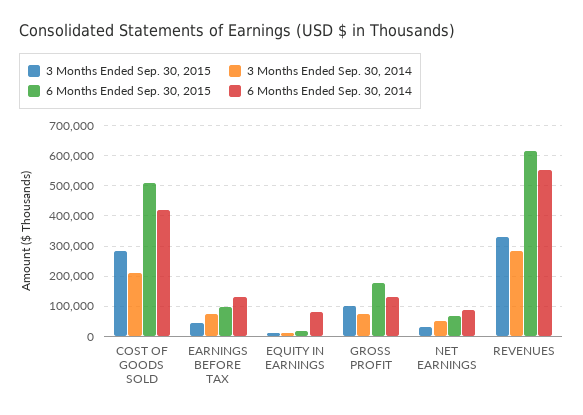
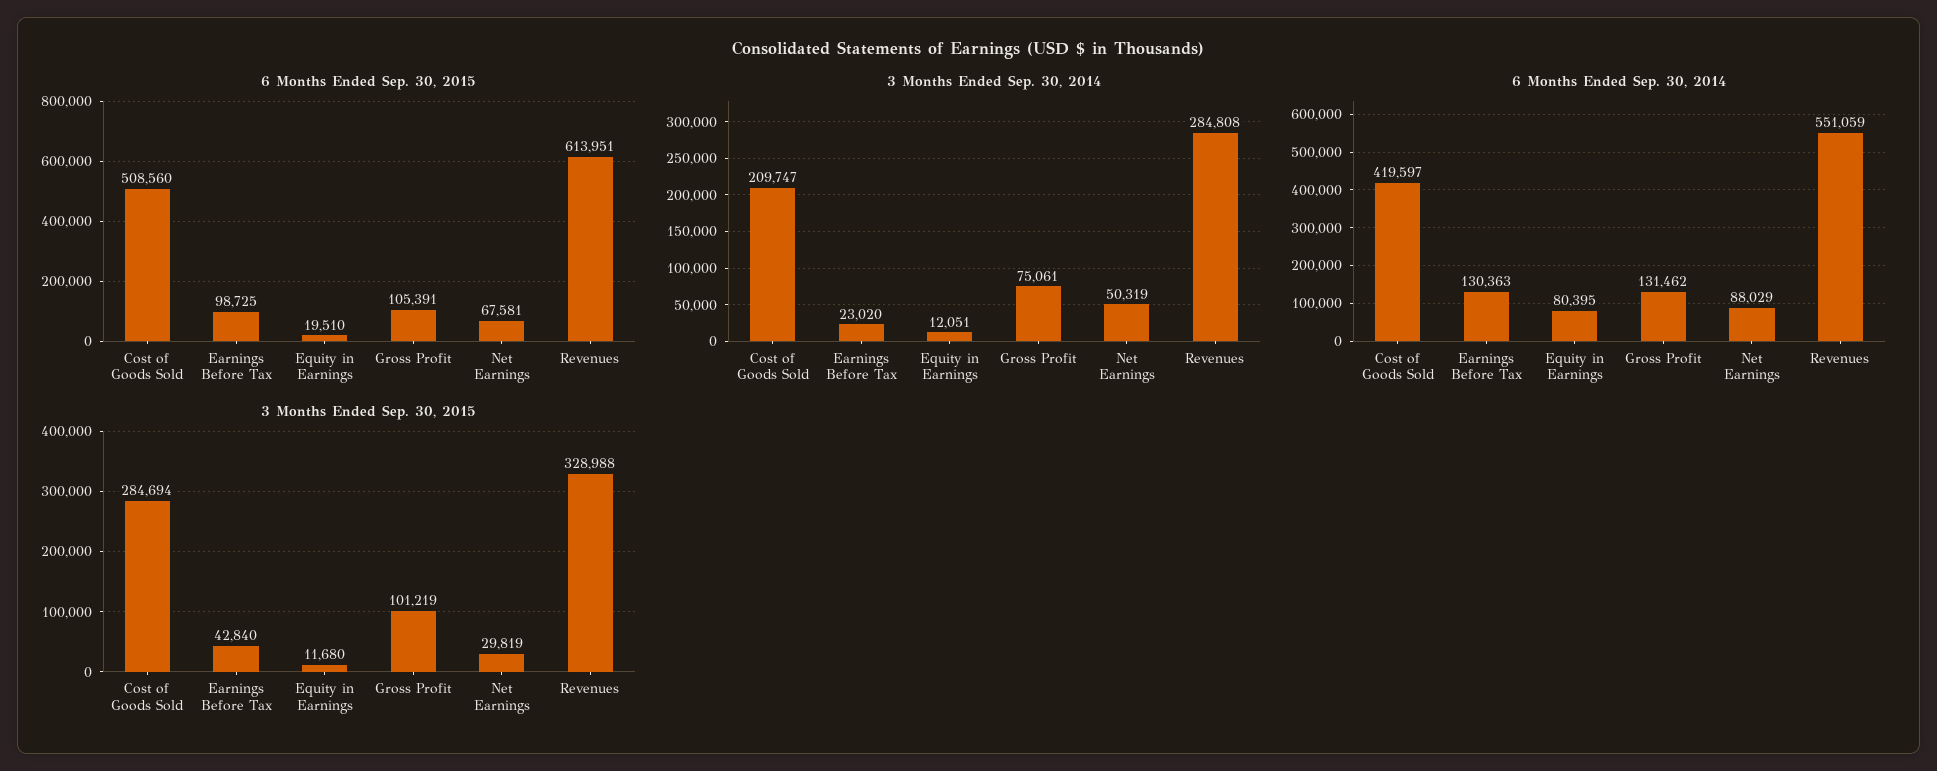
3 Months Ended Sep. 30, 2014, EARNINGS BEFORE TAX: 80000 -> 23020
6 Months Ended Sep. 30, 2015, GROSS PROFIT: 180000 -> 105391

